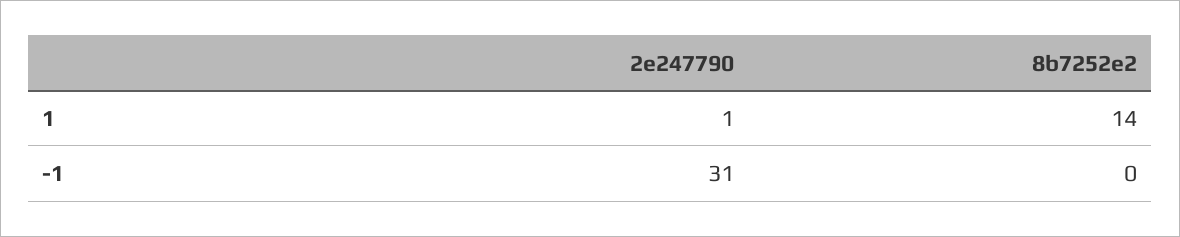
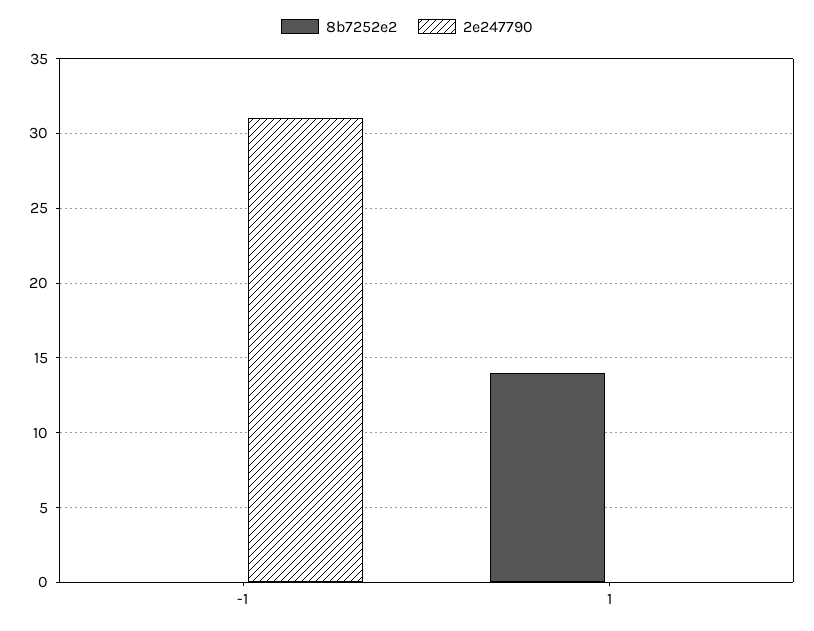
2e247790, 1: 1 -> 0

